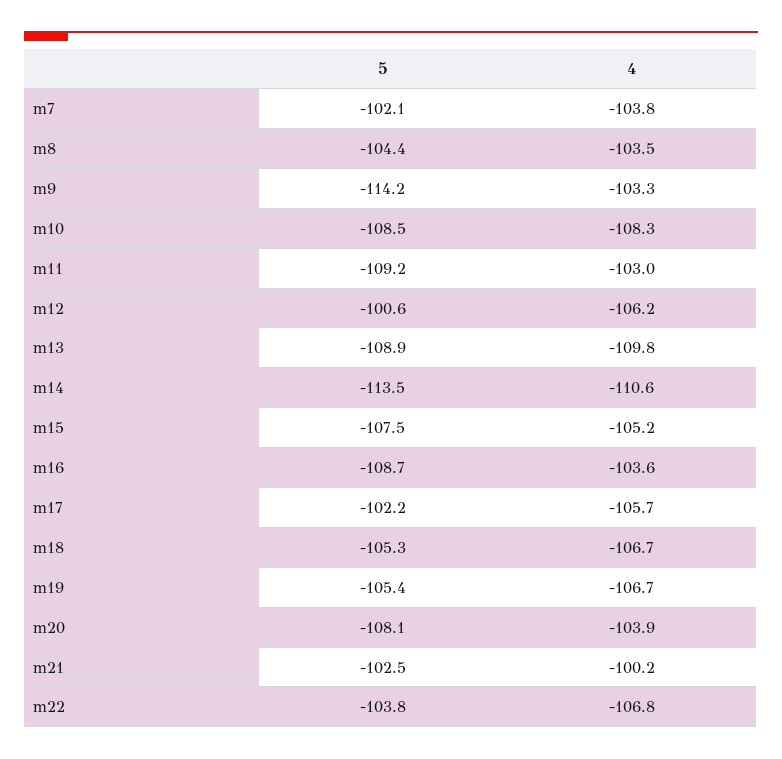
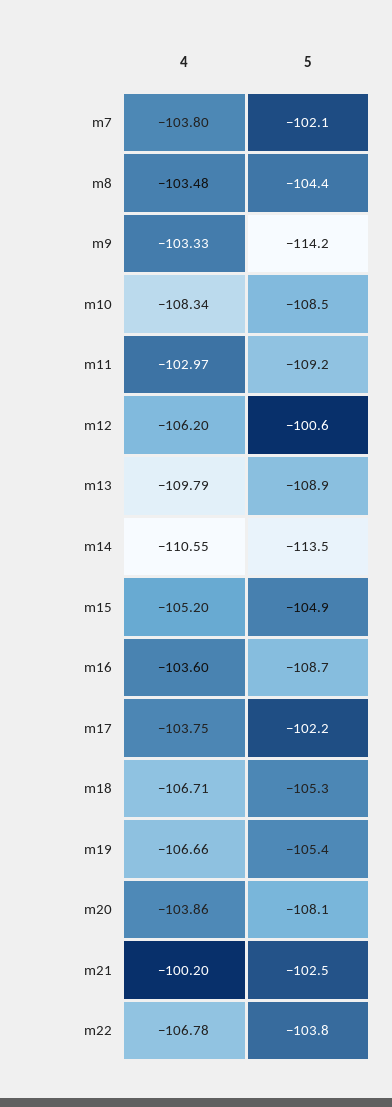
5, m15: -107.5 -> -104.9
4, m17: -105.7 -> -103.75

